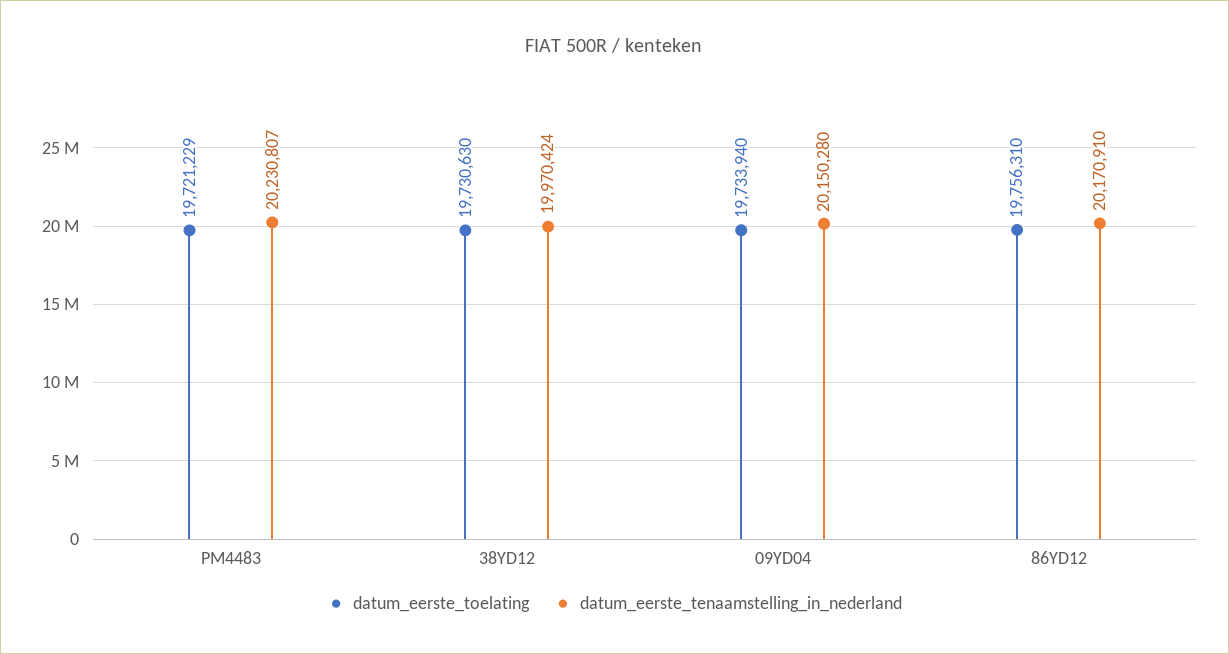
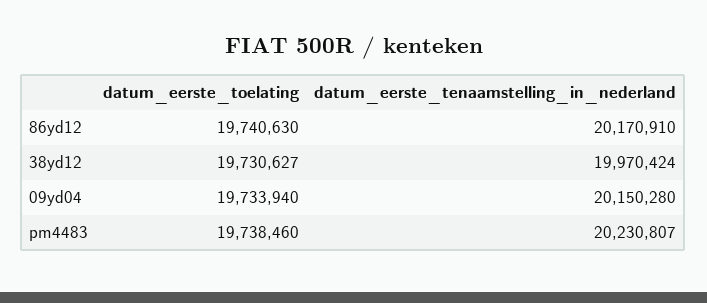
datum_eerste_toelating, PM4483: 19721229 -> 19738460
datum_eerste_toelating, 38YD12: 19730630 -> 19730627
datum_eerste_toelating, 86YD12: 19756310 -> 19740630

